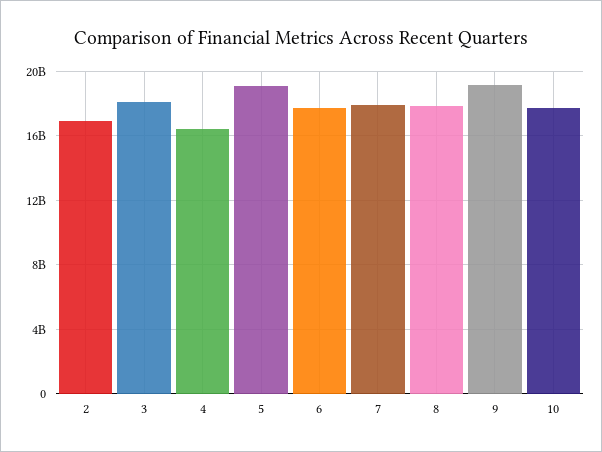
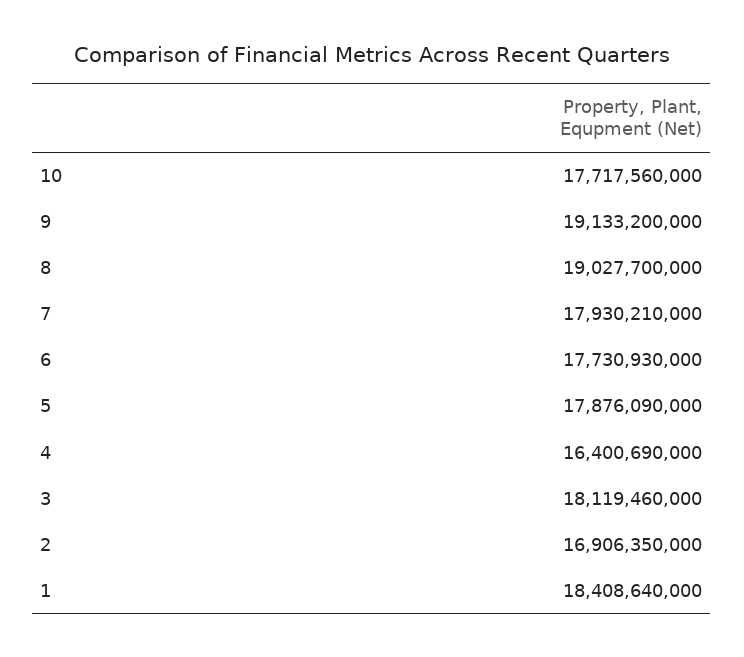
5: 19000000000 -> 17876090000
8: 18000000000 -> 19027700000
1: none -> 18408640000

